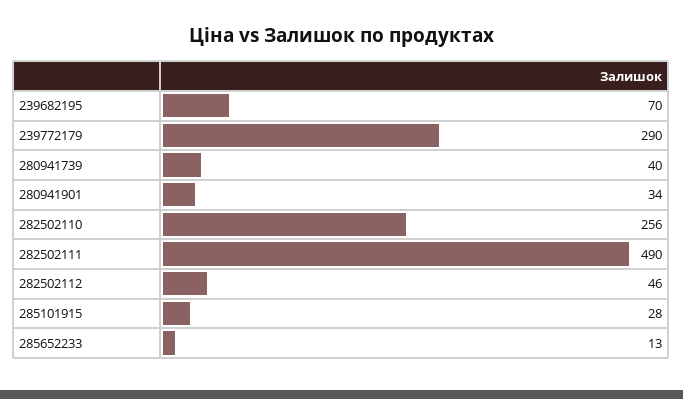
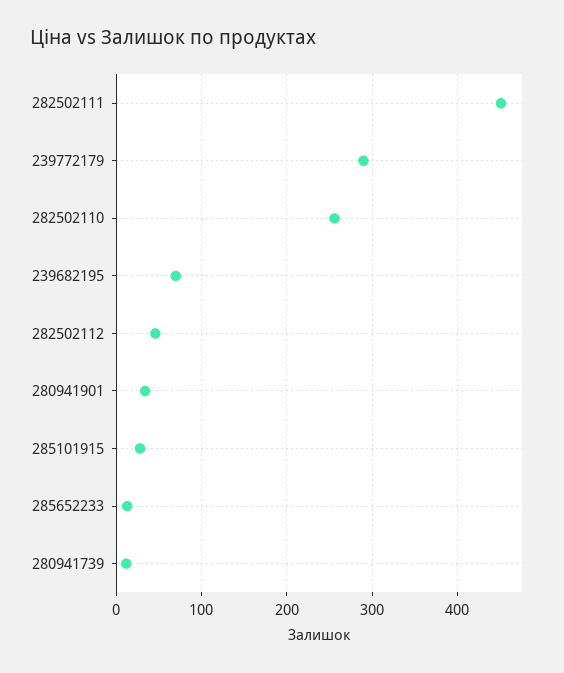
280941739: 40 -> 10
282502111: 490 -> 450

